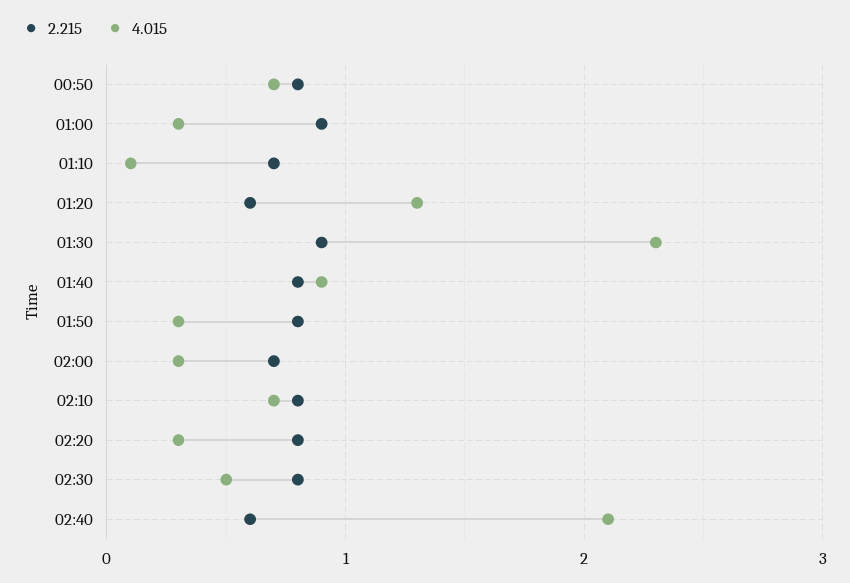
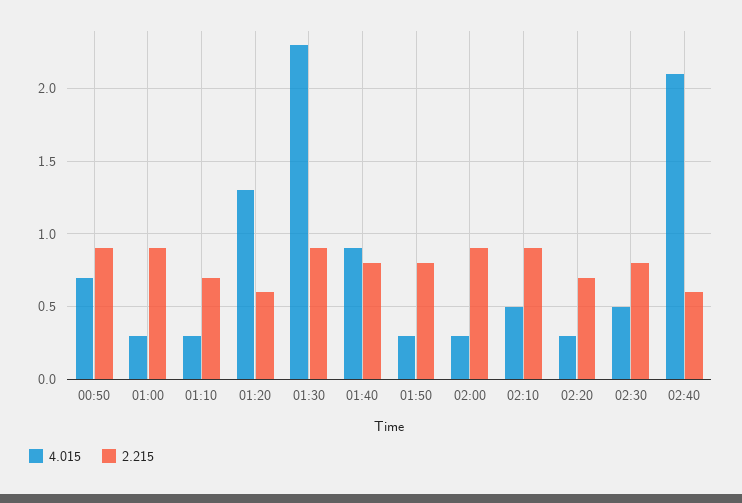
2.215, 00:50: 0.8 -> 0.9
4.015, 01:10: 0.1 -> 0.3
2.215, 02:00: 0.7 -> 0.9
2.215, 02:10: 0.8 -> 0.9
4.015, 02:10: 0.7 -> 0.5
2.215, 02:20: 0.8 -> 0.7

